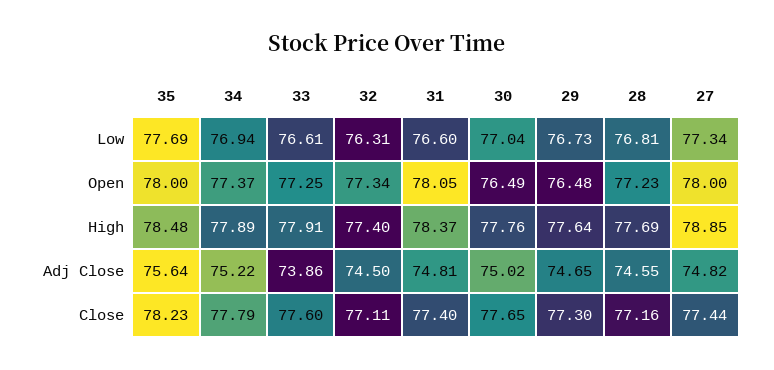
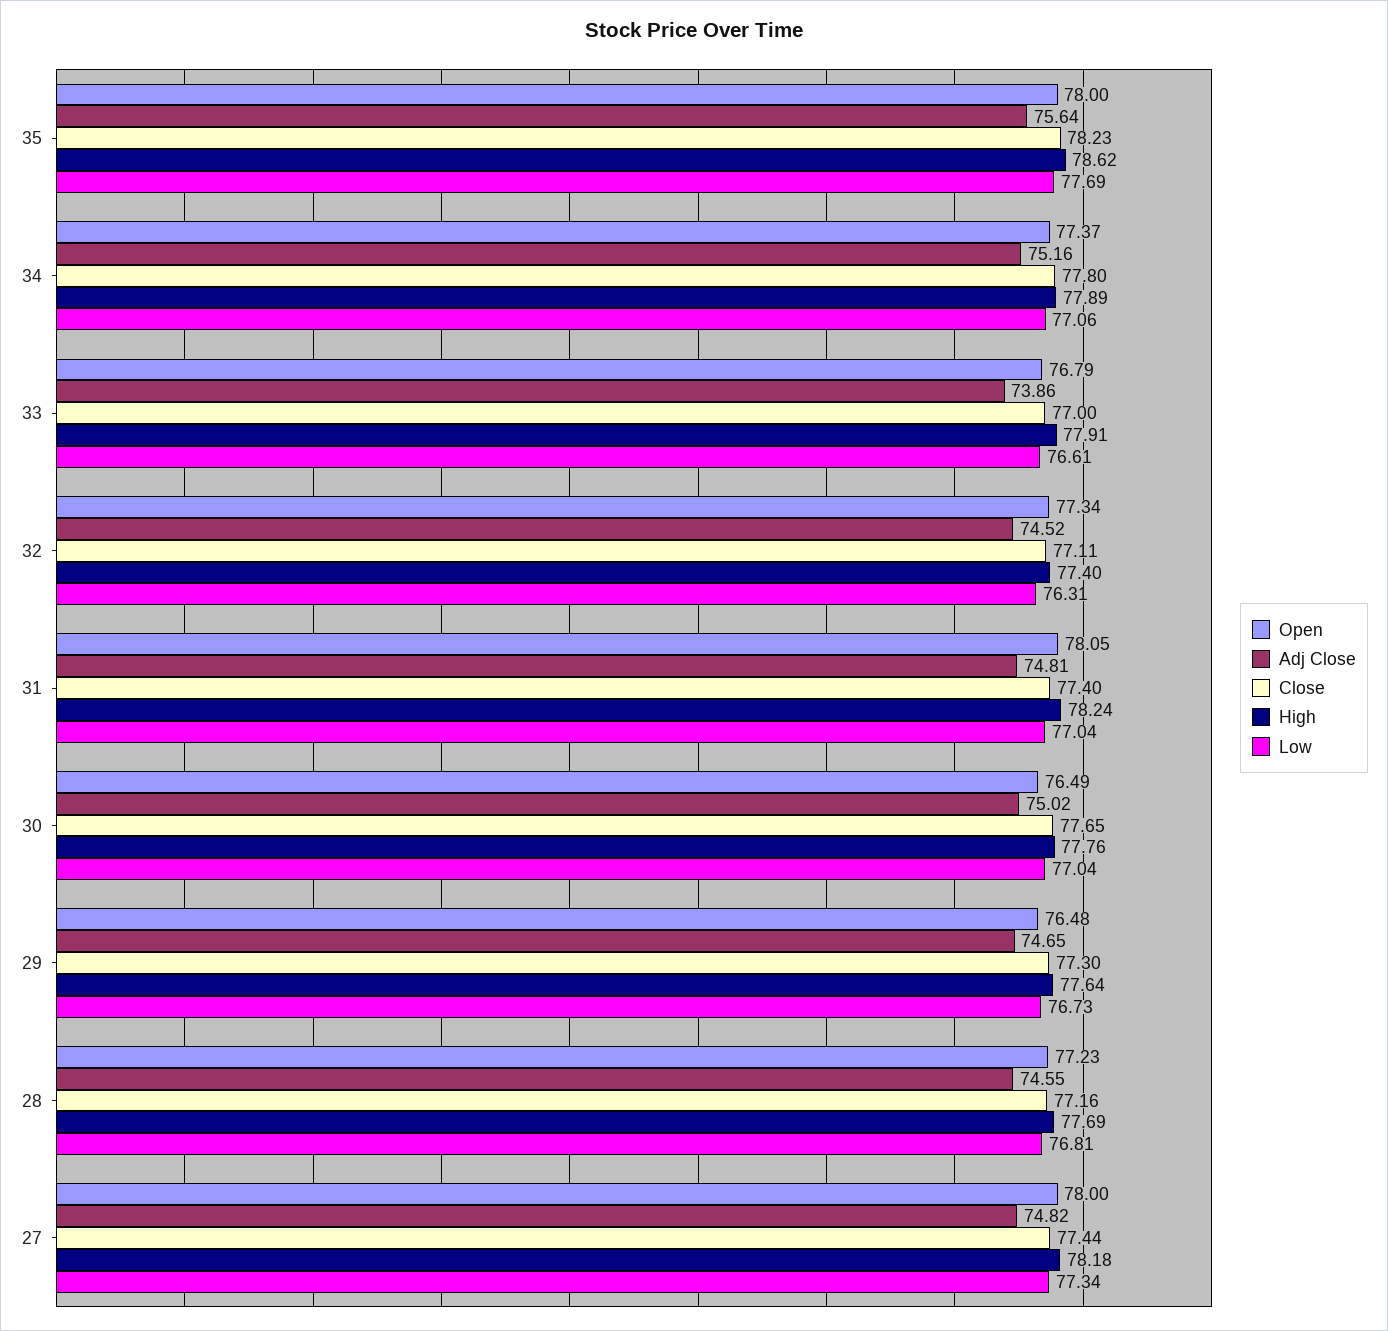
Low, 34: 76.94 -> 77.06
Low, 31: 76.6 -> 77.04
Open, 33: 77.25 -> 76.79
High, 35: 78.48 -> 78.62
High, 31: 78.37 -> 78.24
High, 27: 78.85 -> 78.18
Adj Close, 34: 75.22 -> 75.16
Adj Close, 32: 74.5 -> 74.52
Close, 34: 77.79 -> 77.8
Close, 33: 77.6 -> 77

